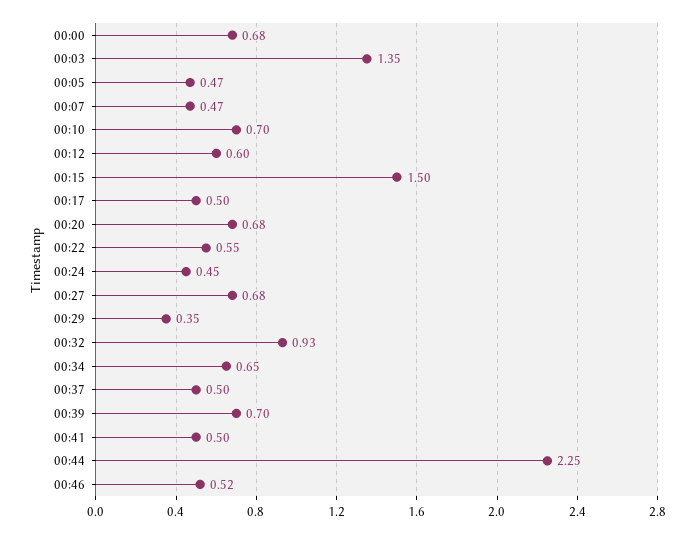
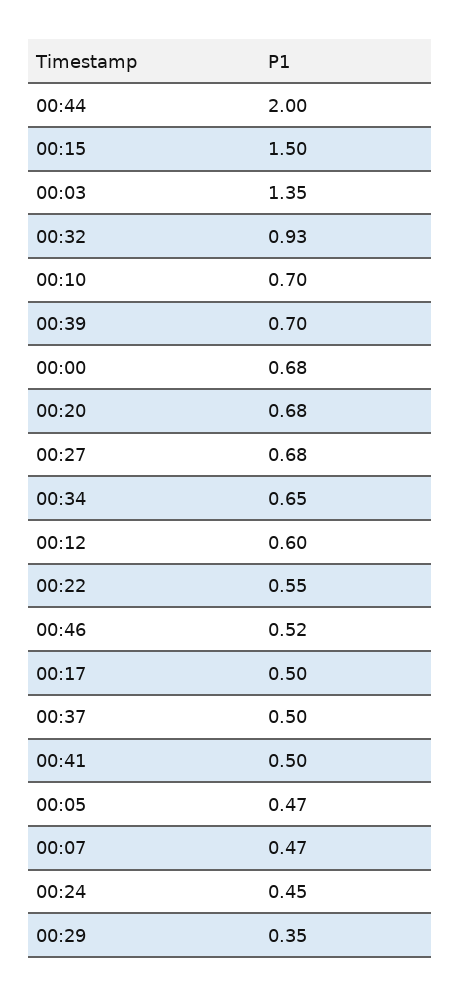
00:44: 2.25 -> 2

